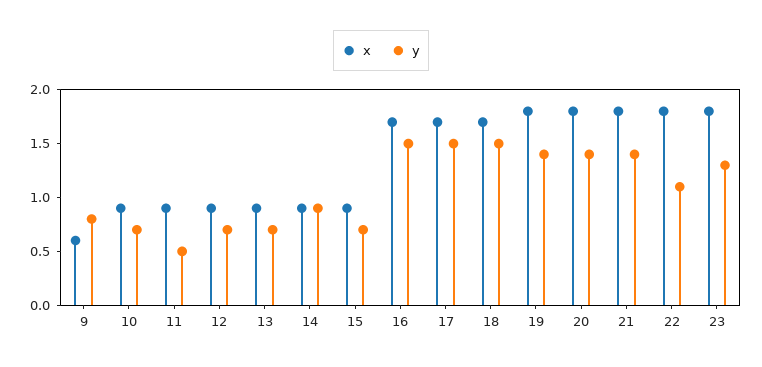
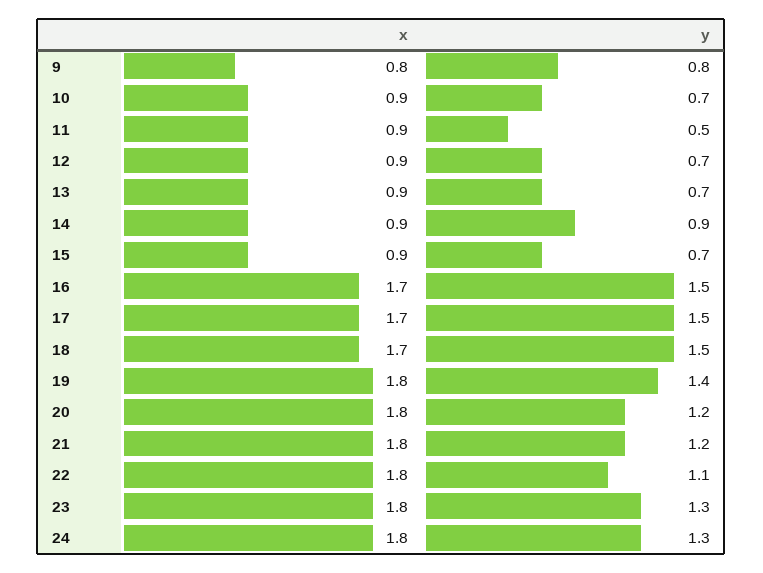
x, 9: 0.6 -> 0.8
y, 20: 1.4 -> 1.2
y, 21: 1.4 -> 1.2
x, 24: none -> 1.8
y, 24: none -> 1.3

